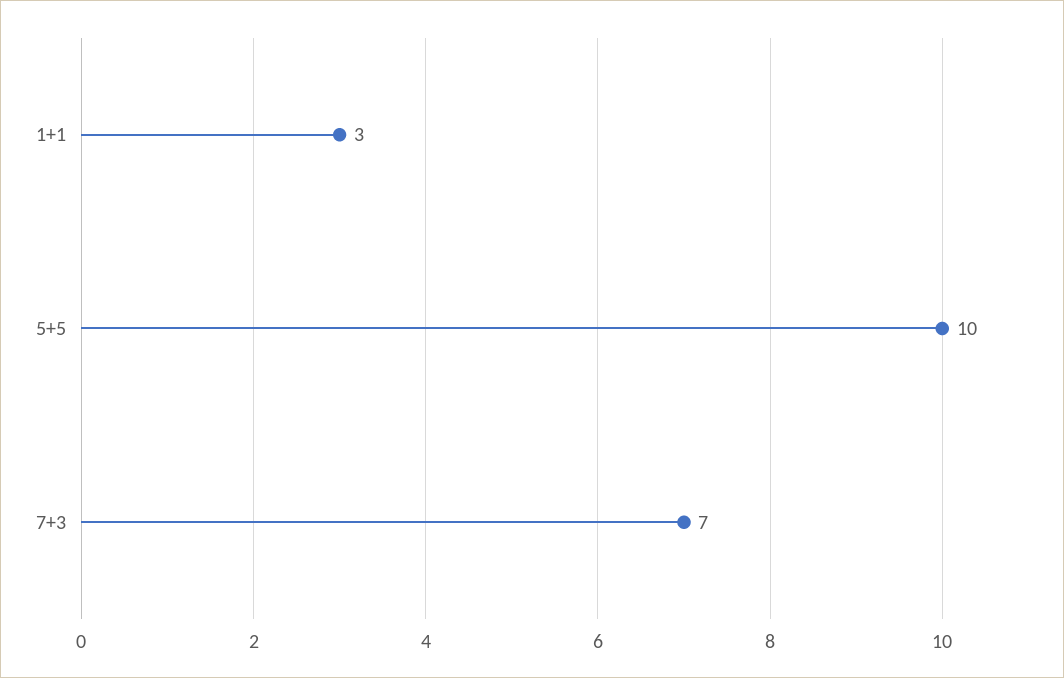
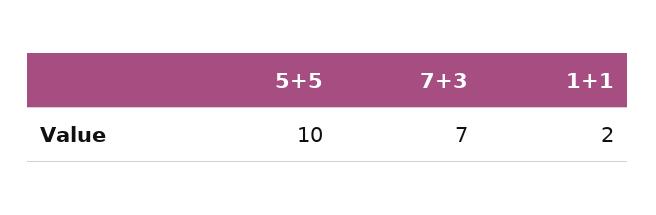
1+1: 3 -> 2

